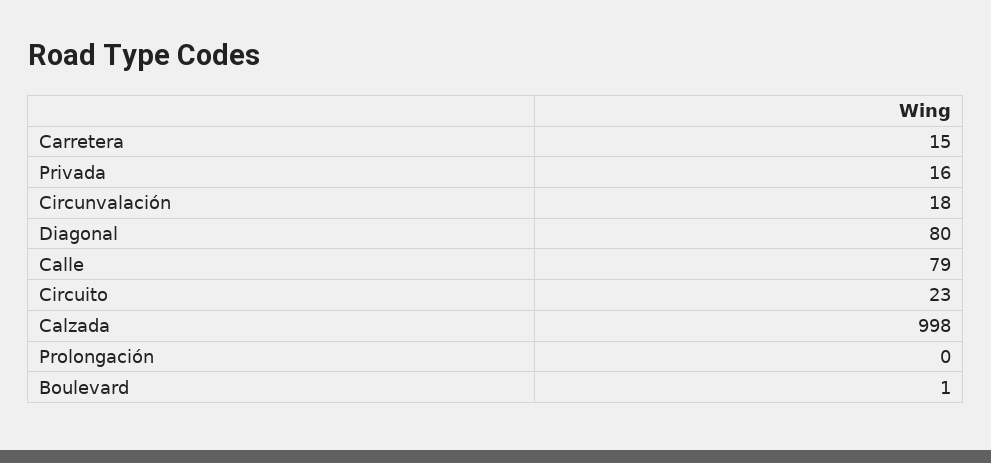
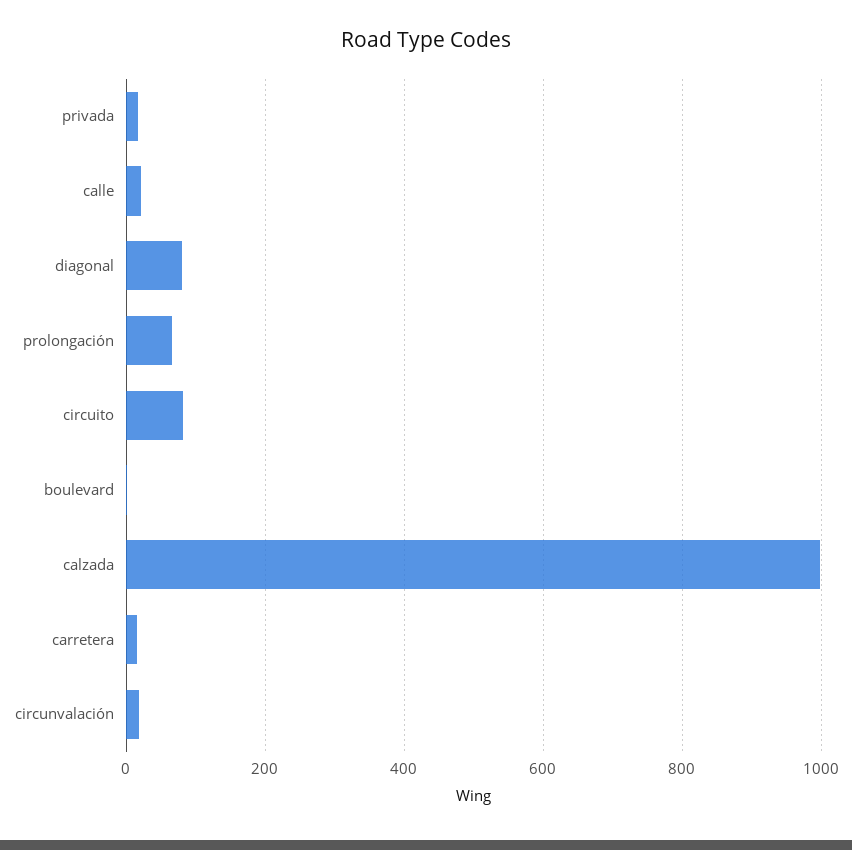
Calle: 79 -> 20
Circuito: 23 -> 80
Prolongación: 0 -> 60

